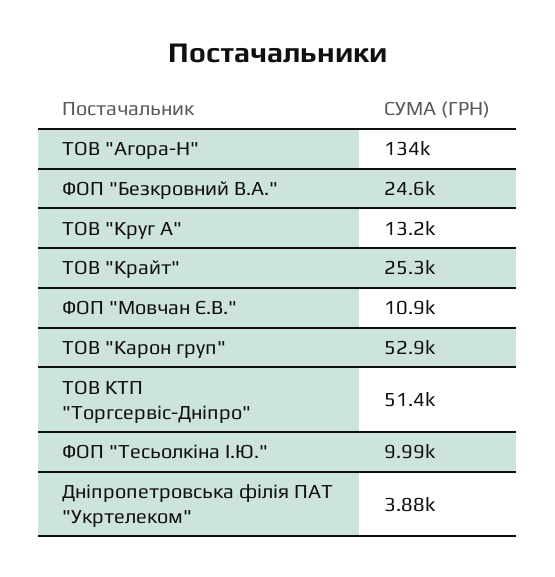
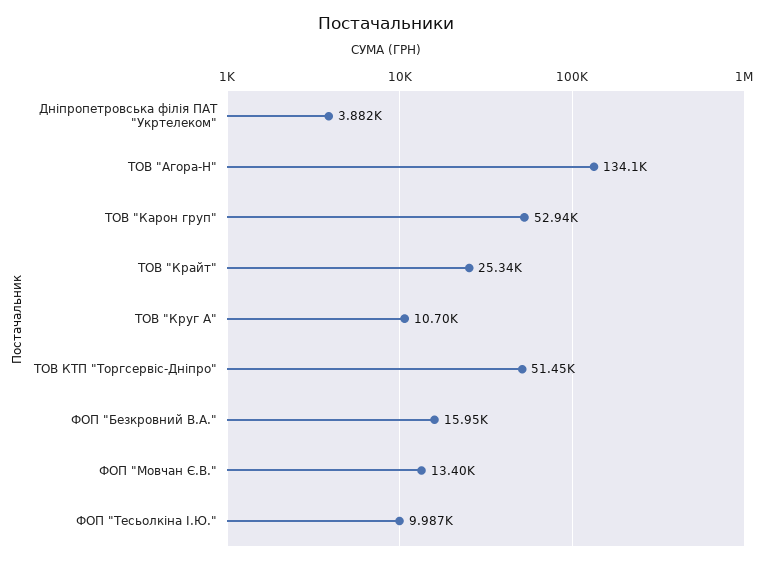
ФОП "Безкровний В.А.": 24600 -> 15950
ТОВ "Круг А": 13200 -> 10700
ФОП "Мовчан Є.В.": 10900 -> 13400

